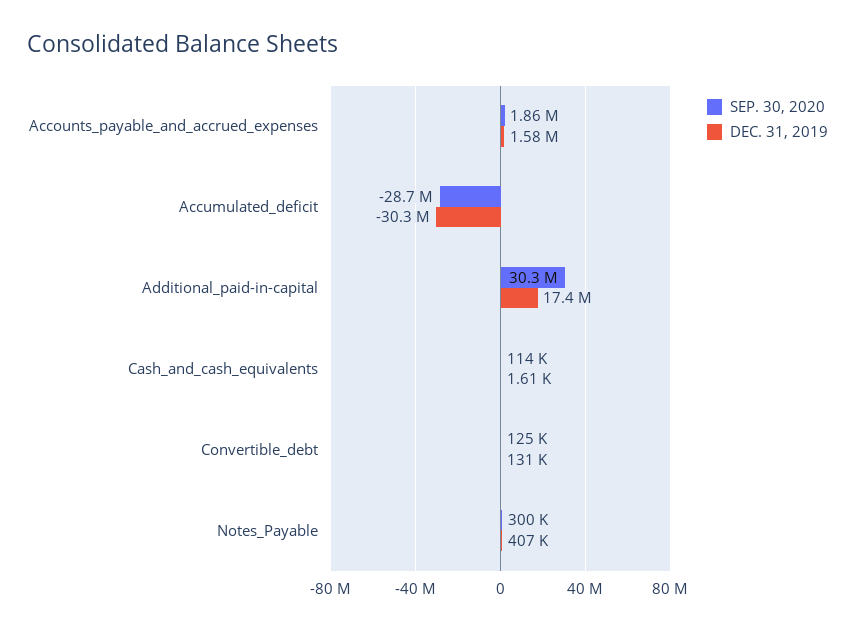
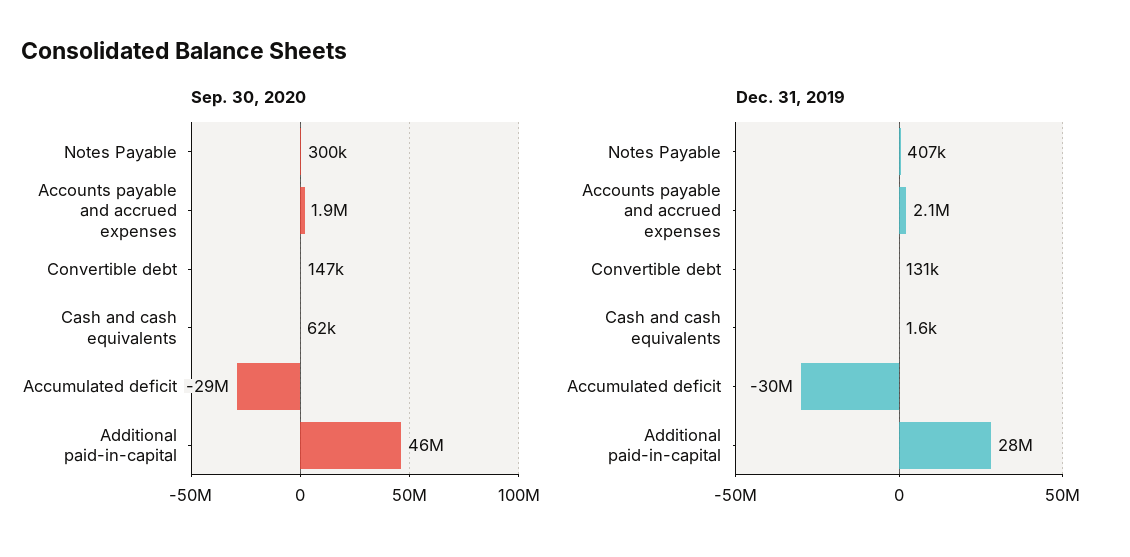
DEC. 31, 2019, Accounts_payable_and_accrued_expenses: 1580000 -> 2100000
SEP. 30, 2020, Additional_paid-in-capital: 30300000 -> 46000000
DEC. 31, 2019, Additional_paid-in-capital: 17400000 -> 28000000
SEP. 30, 2020, Cash_and_cash_equivalents: 114000 -> 62000
SEP. 30, 2020, Convertible_debt: 125000 -> 147000

